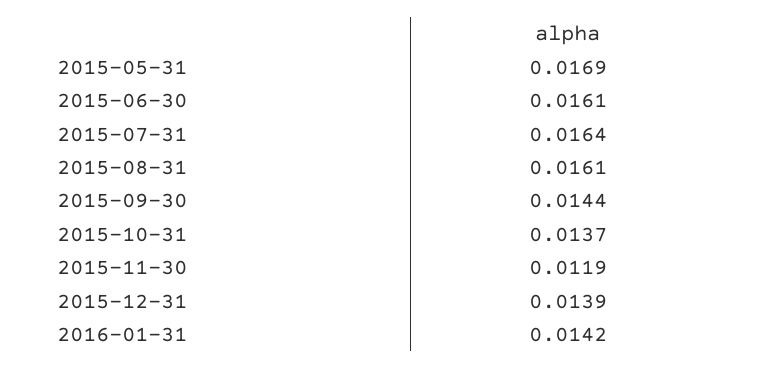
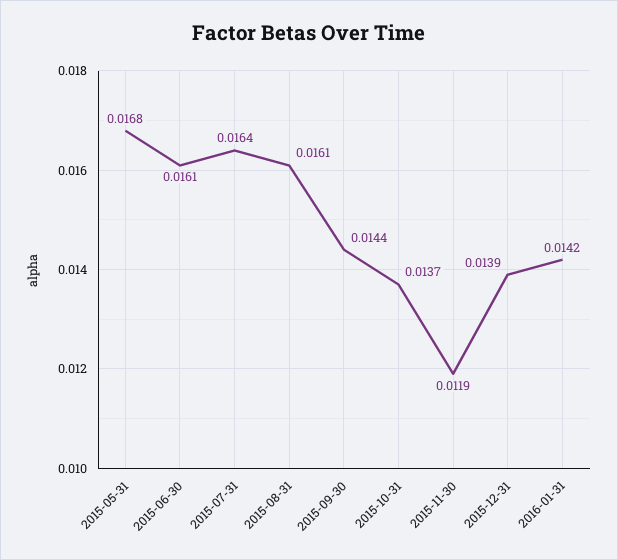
2015-05-31: 0.0169 -> 0.0168

